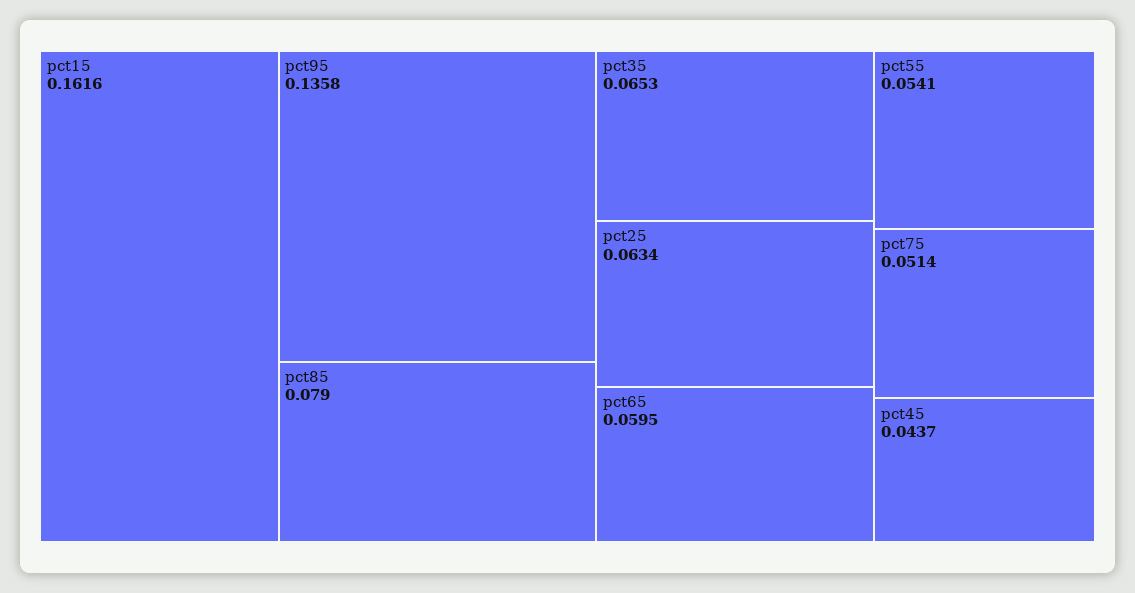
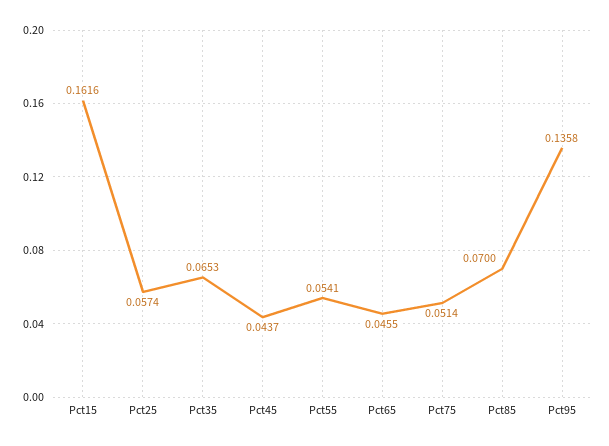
pct85: 0.079 -> 0.07
pct25: 0.0634 -> 0.0574
pct65: 0.0595 -> 0.0455

